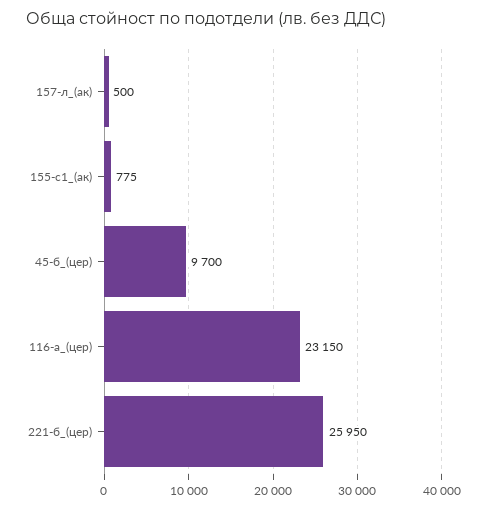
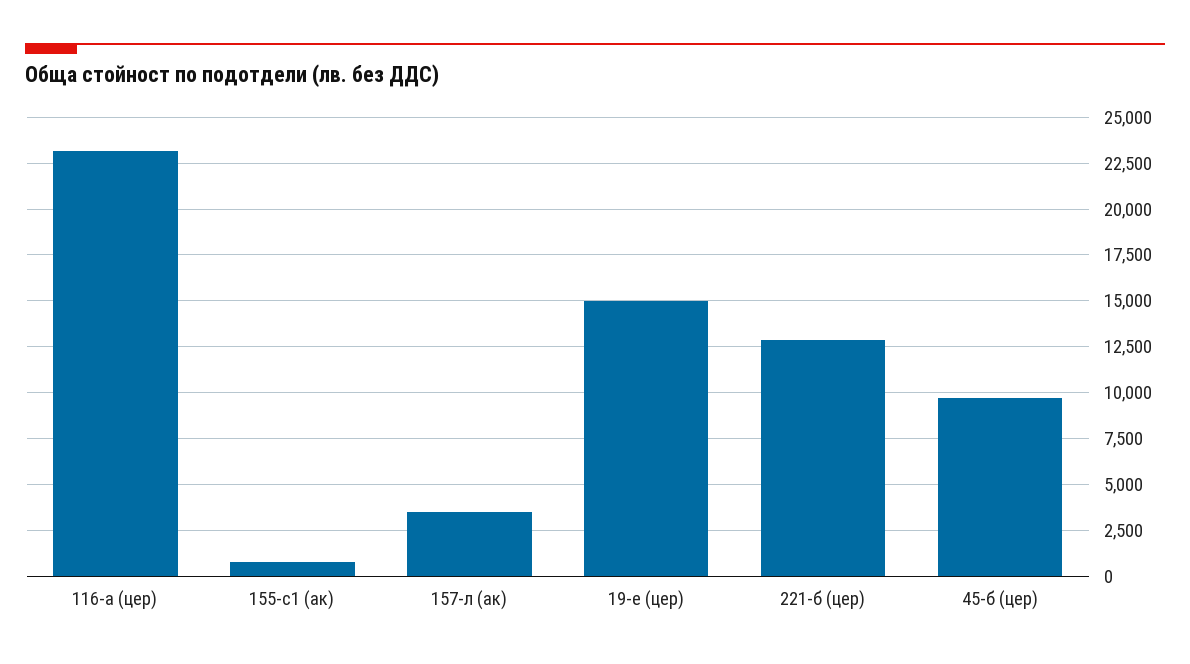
157-л_(ак): 500 -> 3500
221-б_(цер): 25950 -> 13000
19-е (цер): none -> 15000

